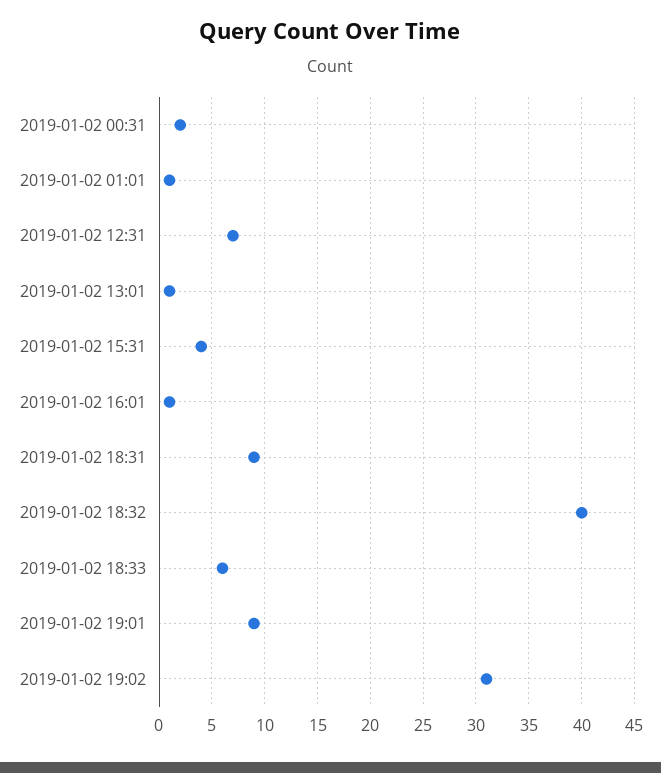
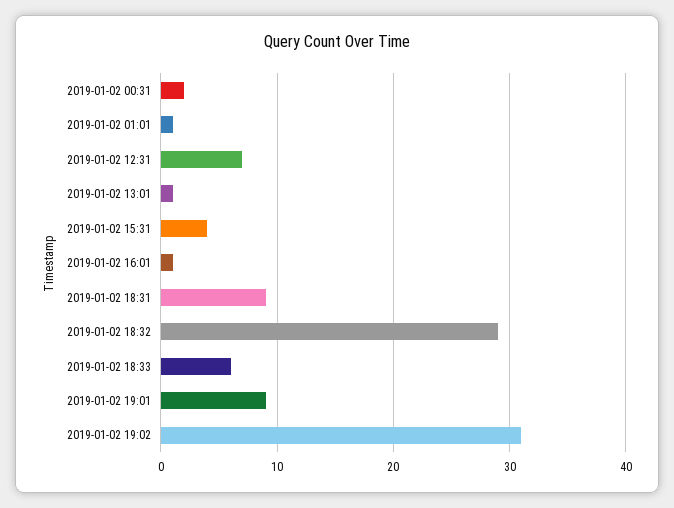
2019-01-02 18:32: 40 -> 29

